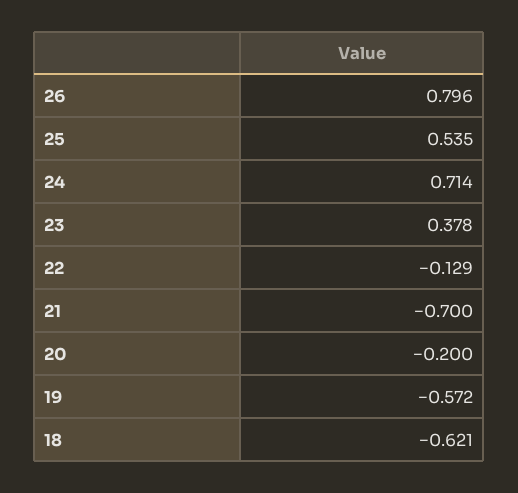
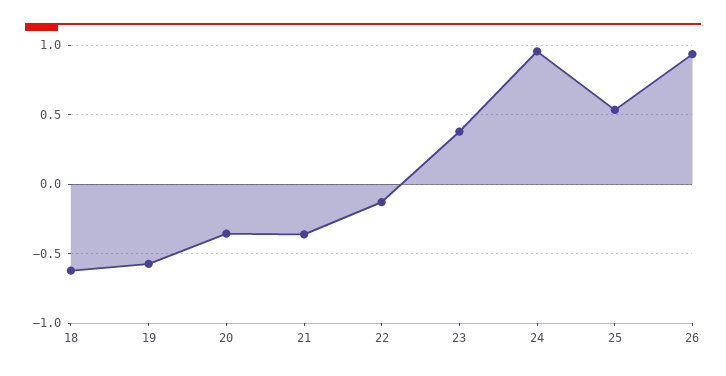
26: 0.796 -> 0.95
24: 0.714 -> 0.95
21: -0.7 -> -0.35
20: -0.2 -> -0.35

